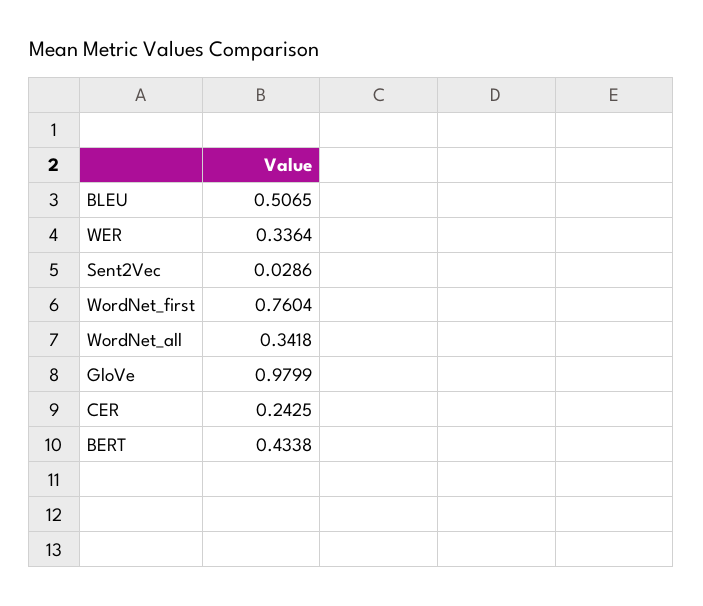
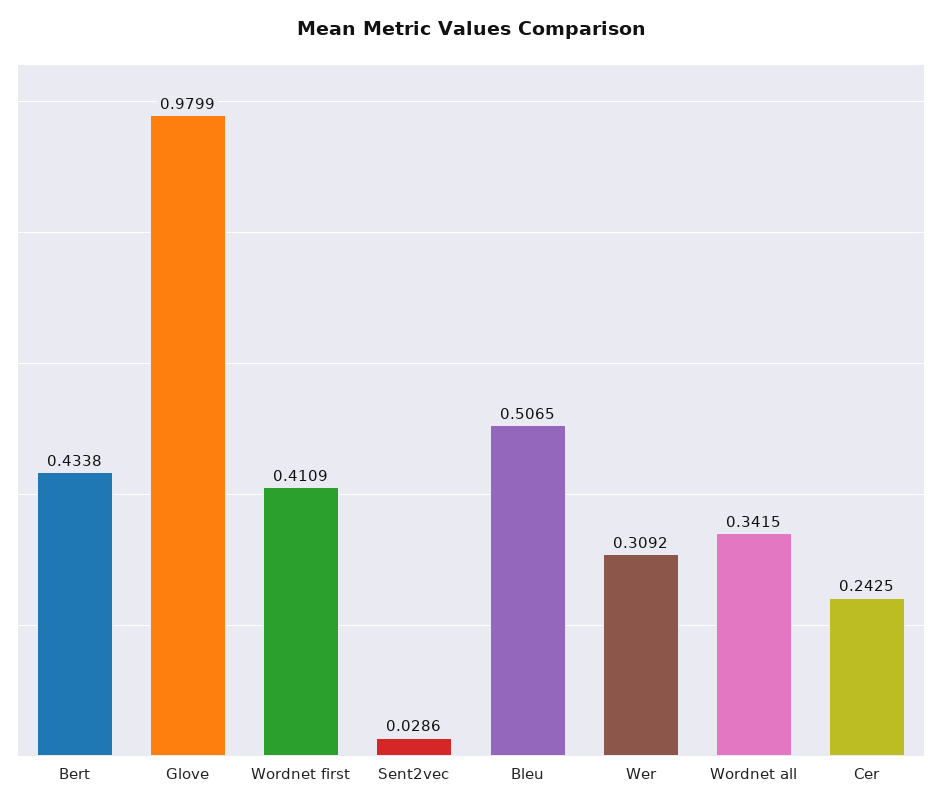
WER: 0.3364 -> 0.3092
WordNet_first: 0.7604 -> 0.4109
WordNet_all: 0.3418 -> 0.3415

